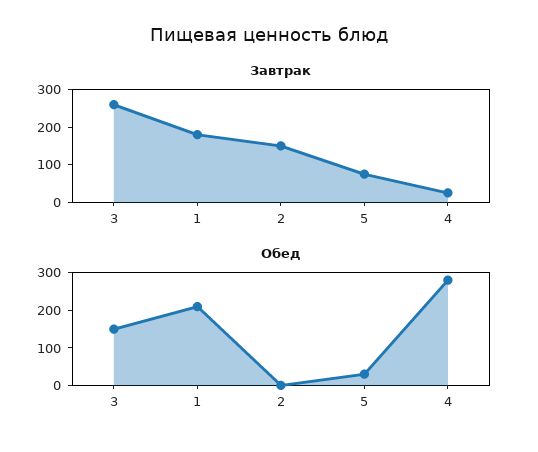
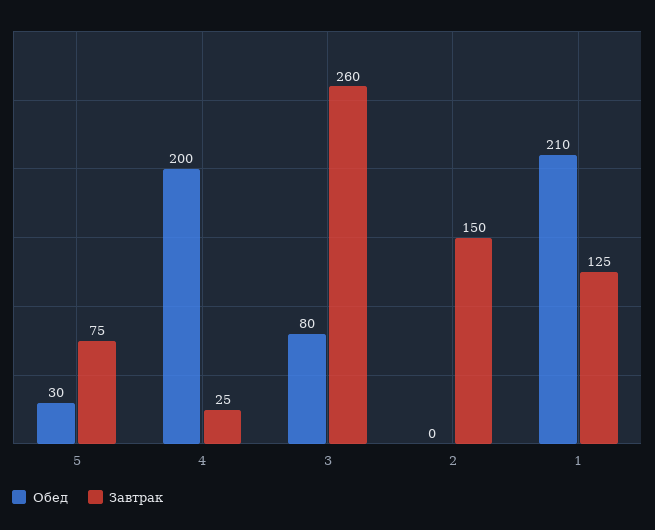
Завтрак, 1: 175 -> 125
Обед, 3: 150 -> 80
Обед, 4: 275 -> 200

